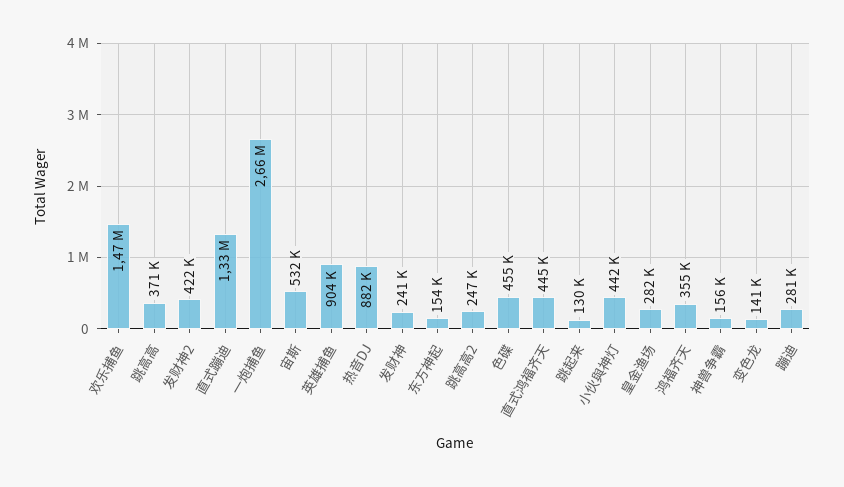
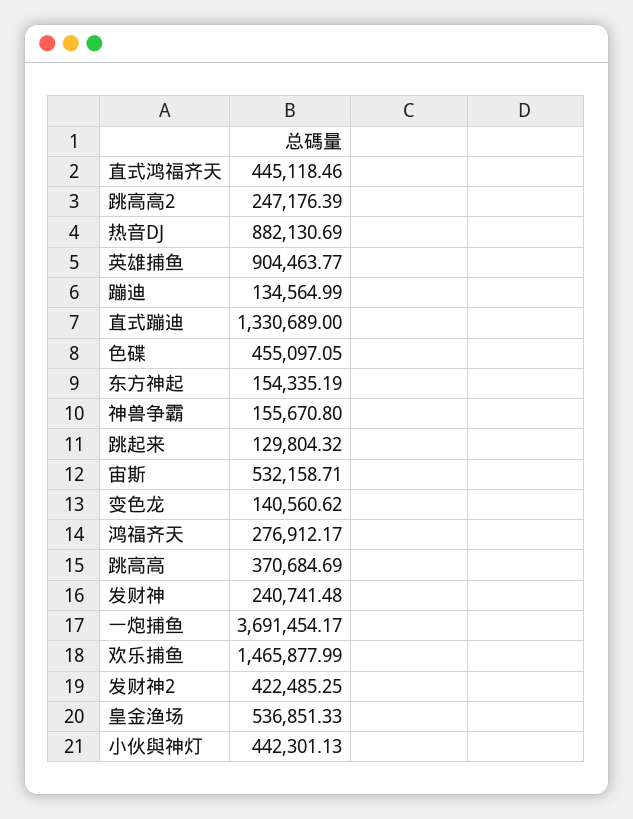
一炮捕鱼: 2660000 -> 3691454.17
皇金渔场: 282000 -> 536851.33
鸿福齐天: 355000 -> 276912.17
蹦迪: 281000 -> 134564.99

